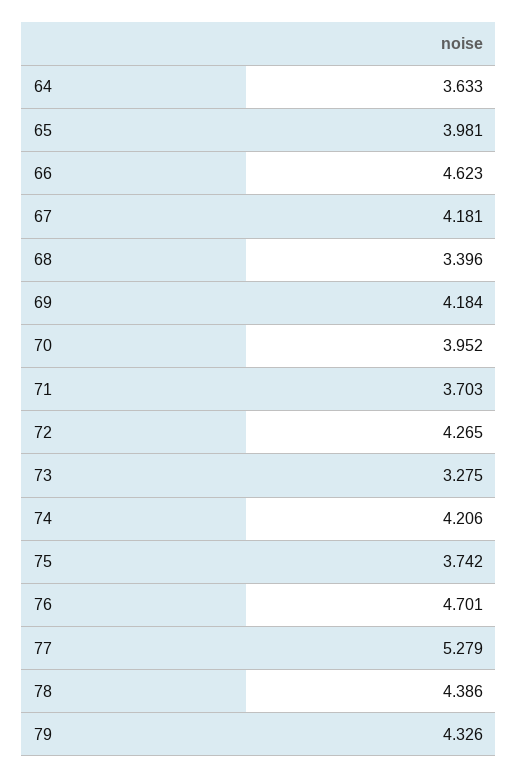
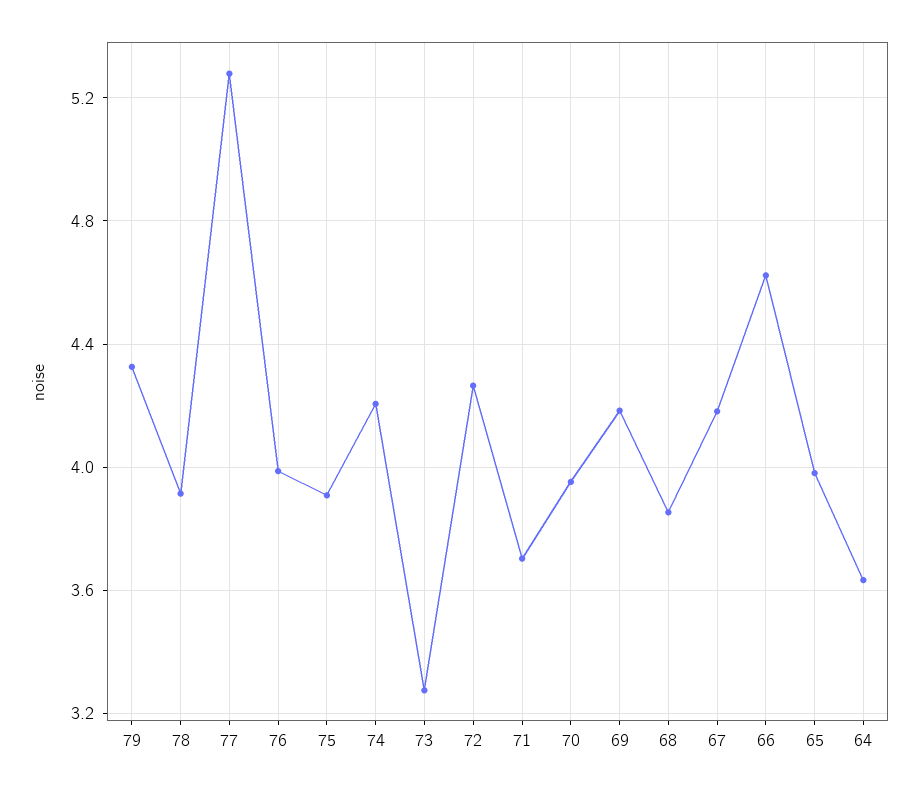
68: 3.396 -> 3.85
75: 3.742 -> 3.9
76: 4.701 -> 4
78: 4.386 -> 3.9

